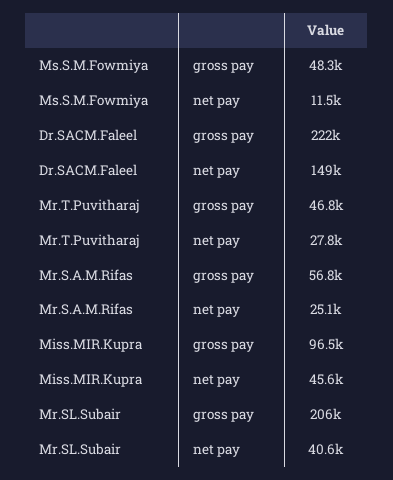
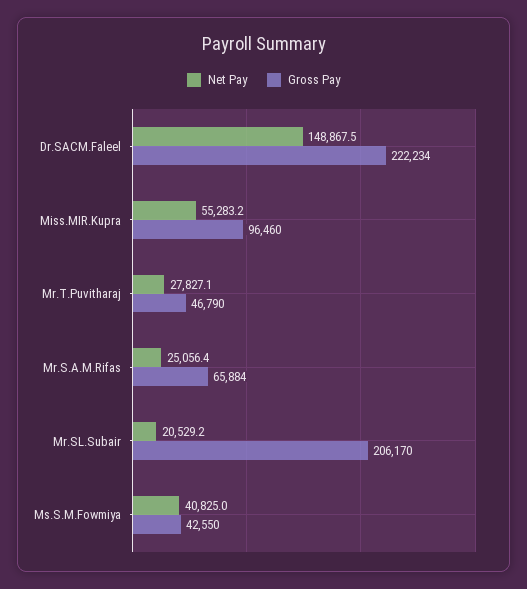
gross pay, Ms.S.M.Fowmiya: 48300 -> 42550
net pay, Ms.S.M.Fowmiya: 11500 -> 40825
gross pay, Mr.S.A.M.Rifas: 56800 -> 65884
net pay, Miss.MIR.Kupra: 45600 -> 55283.2
net pay, Mr.SL.Subair: 40600 -> 20529.2

